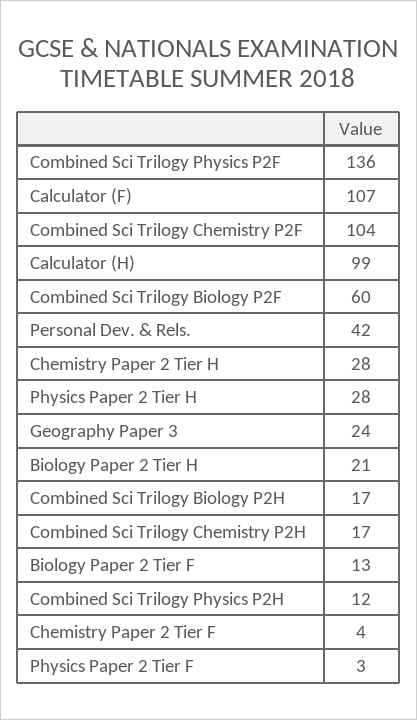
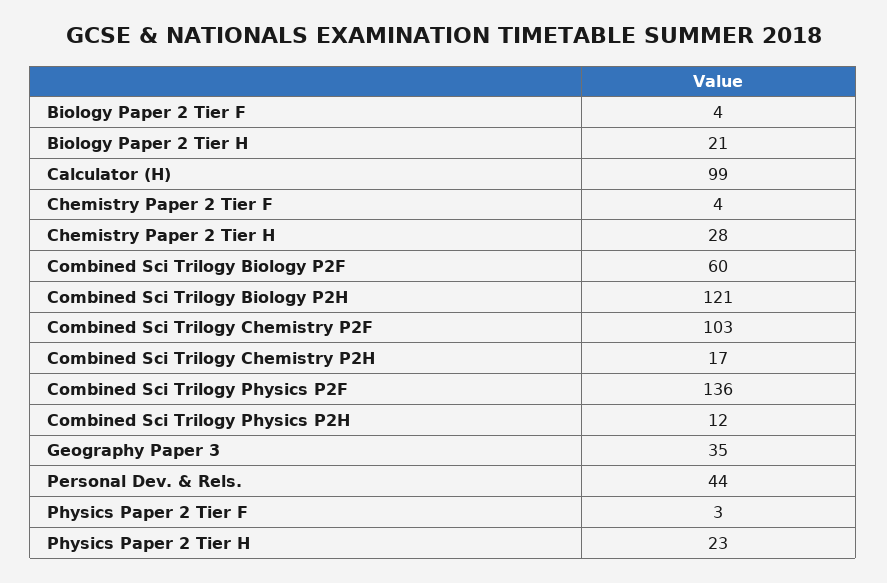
Calculator (F): 107 -> none
Combined Sci Trilogy Chemistry P2F: 104 -> 103
Personal Dev. & Rels.: 42 -> 44
Physics Paper 2 Tier H: 28 -> 23
Geography Paper 3: 24 -> 35
Combined Sci Trilogy Biology P2H: 17 -> 121
Biology Paper 2 Tier F: 13 -> 4

